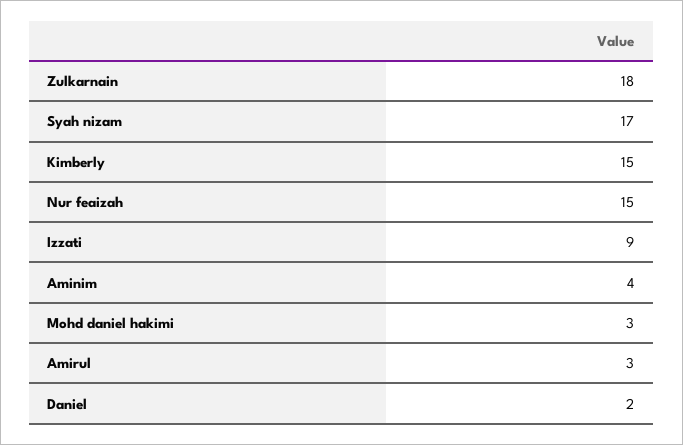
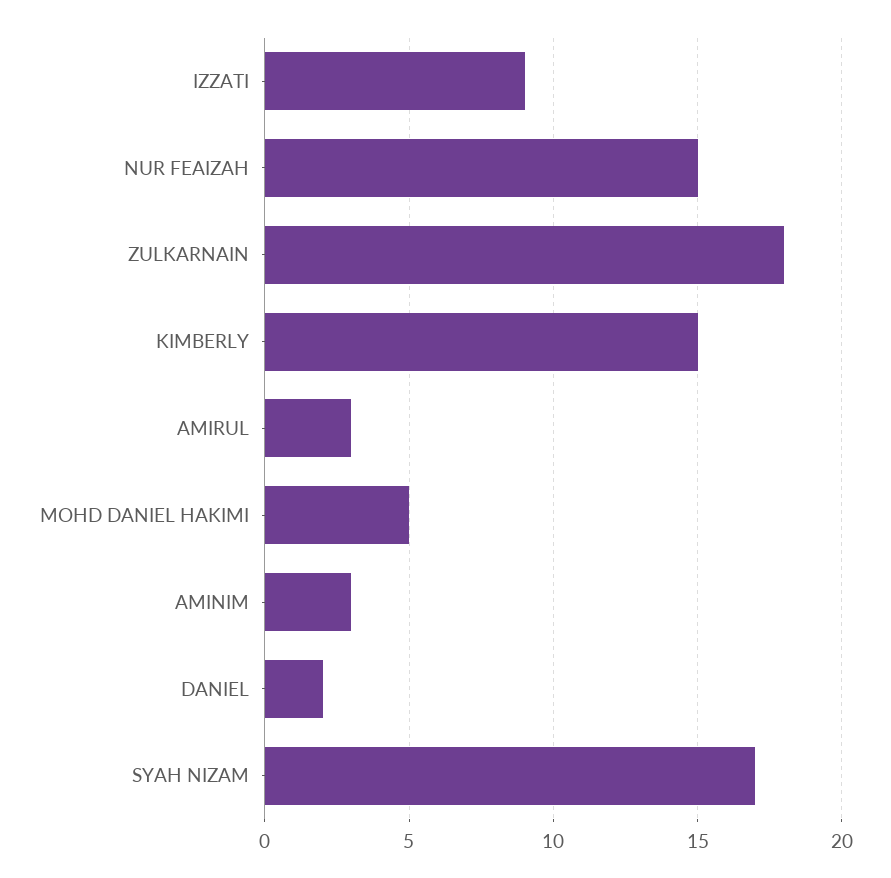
Aminim: 4 -> 3
Mohd daniel hakimi: 3 -> 5

